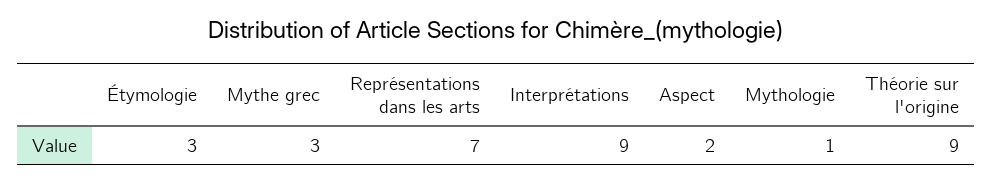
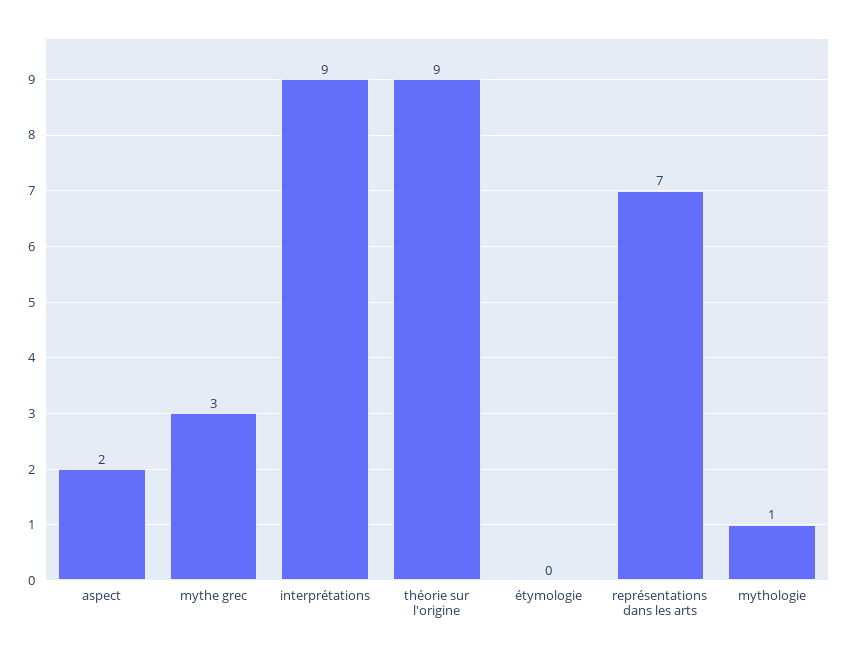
Étymologie: 3 -> 0

